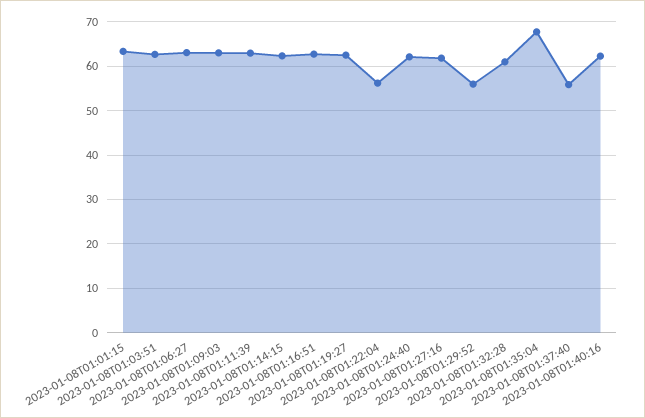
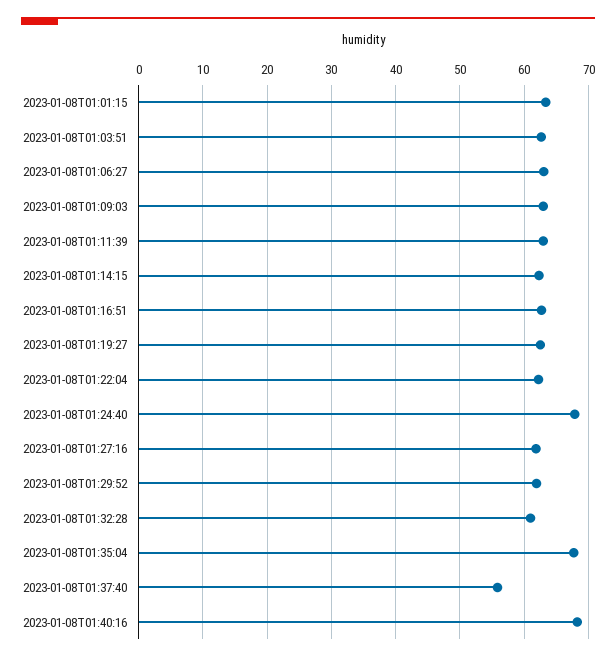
2023-01-08T01:22:04: 56 -> 62
2023-01-08T01:24:40: 62 -> 68
2023-01-08T01:29:52: 56 -> 62
2023-01-08T01:40:16: 62 -> 68

